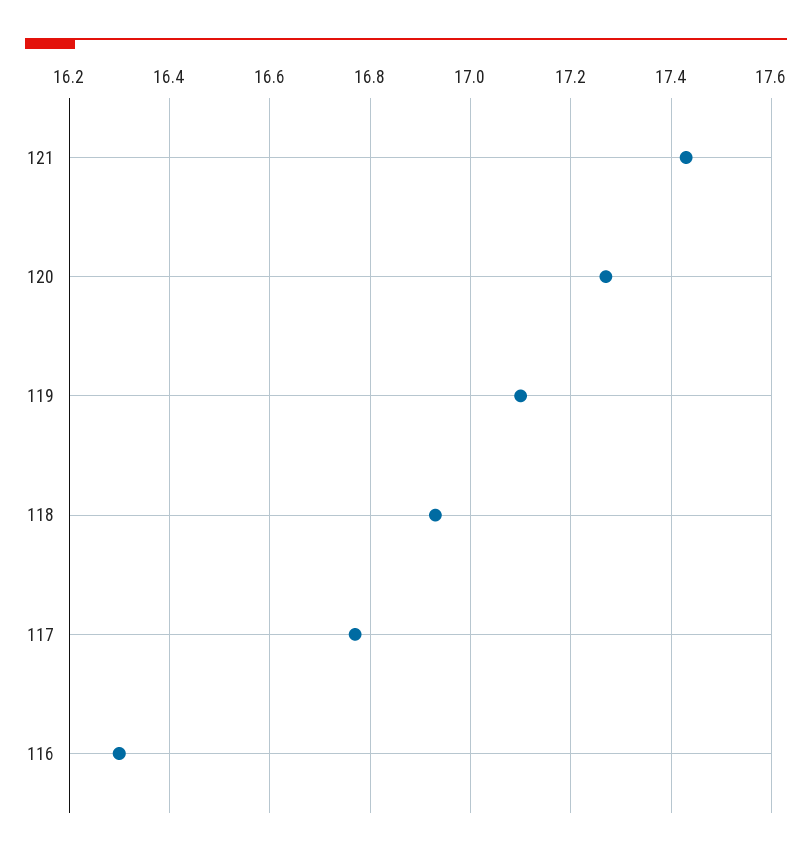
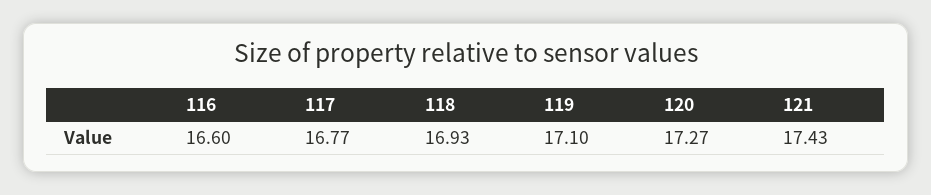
116: 16.3 -> 16.6

